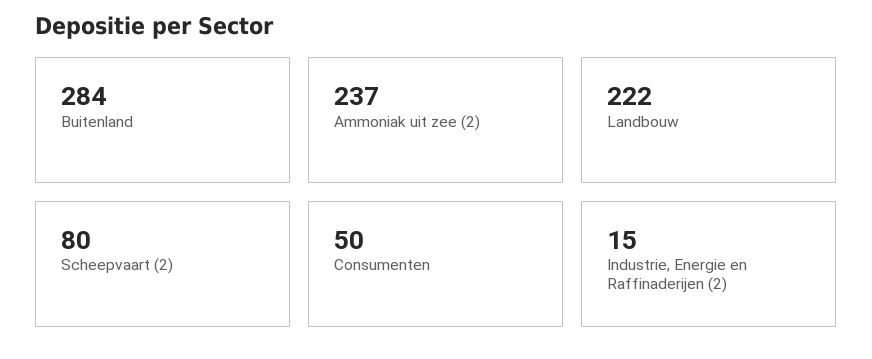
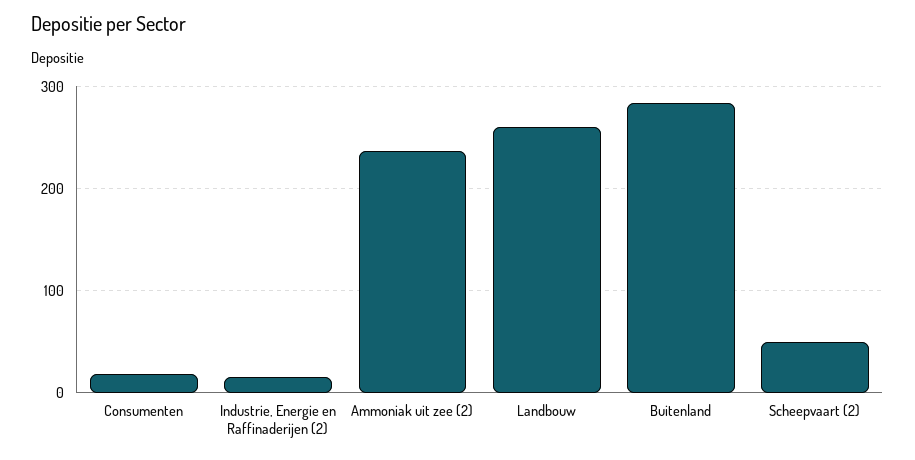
Landbouw: 222 -> 260
Scheepvaart (2): 80 -> 50
Consumenten: 50 -> 20

